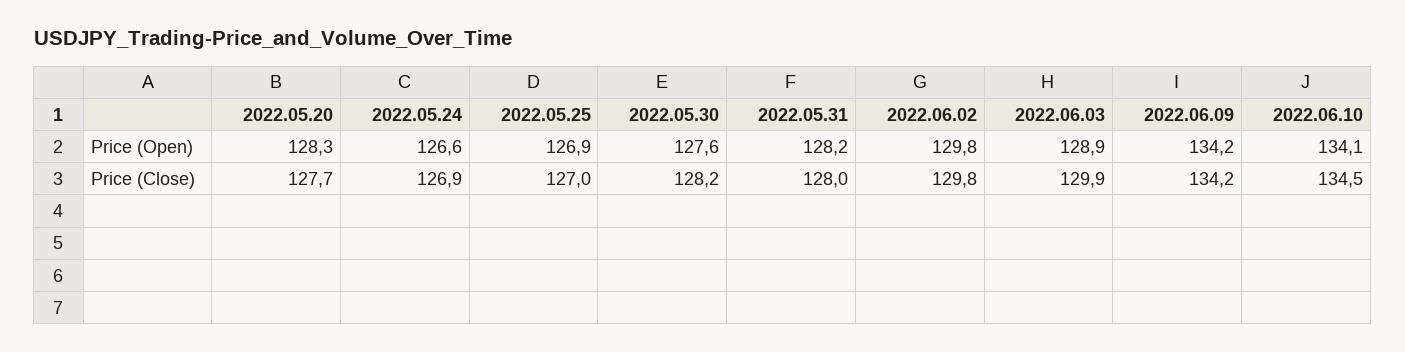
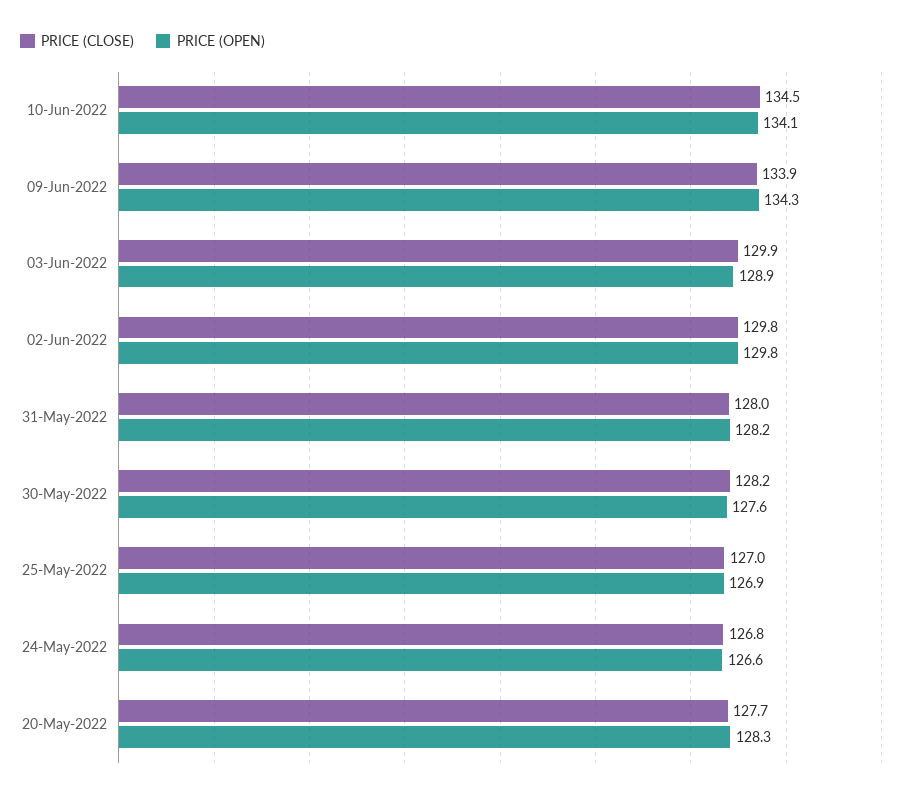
Price (Open), 2022.06.09: 134.2 -> 134.3
Price (Close), 2022.05.24: 126.9 -> 126.8
Price (Close), 2022.06.09: 134.2 -> 133.9

